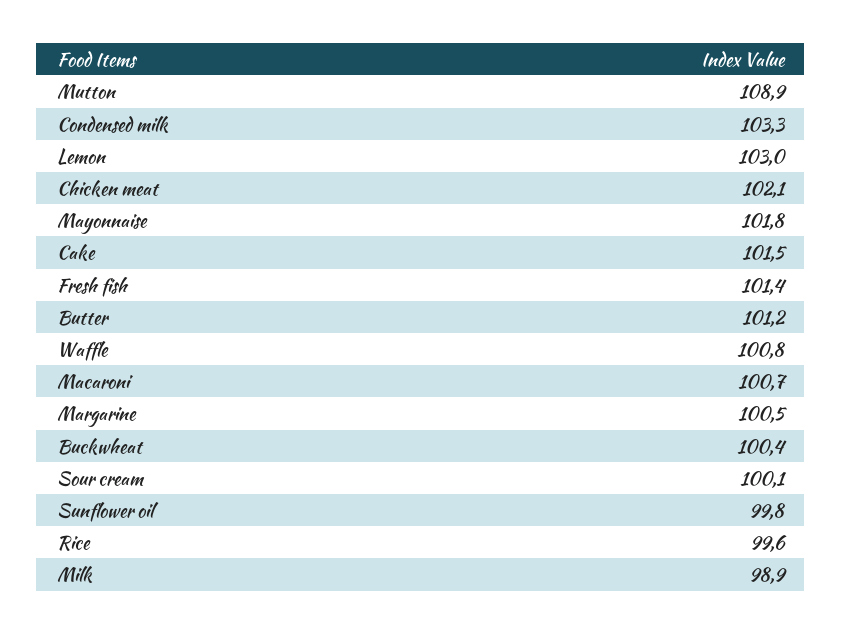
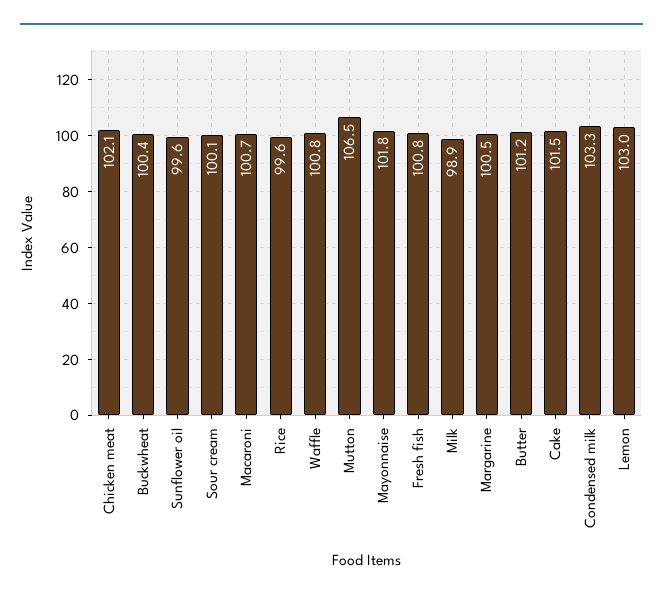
Mutton: 108.9 -> 106.5
Fresh fish: 101.4 -> 100.8
Sunflower oil: 99.8 -> 99.6

